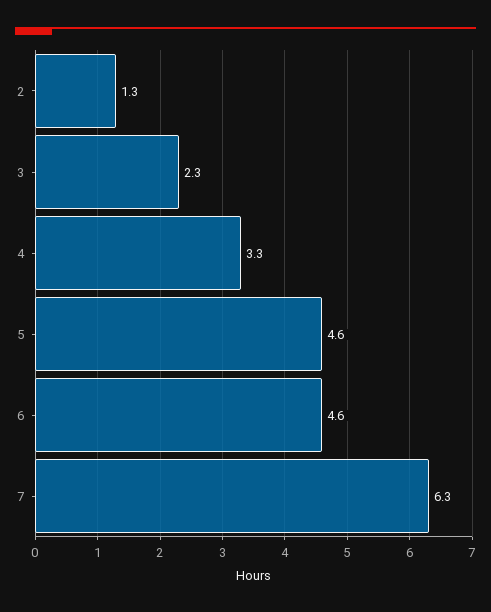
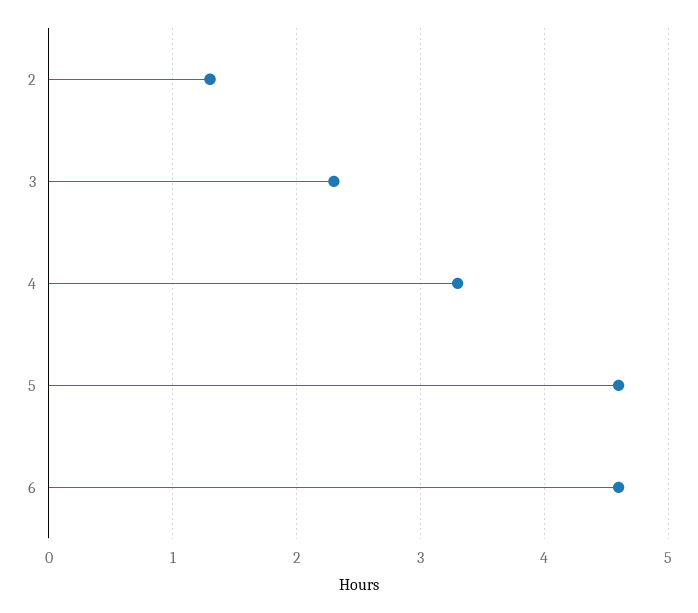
7: 6.3 -> none

